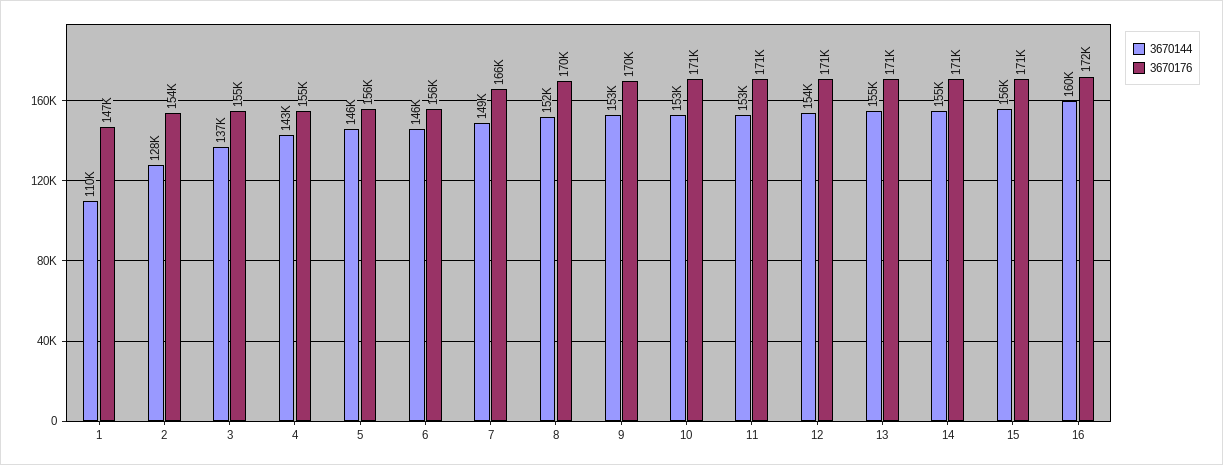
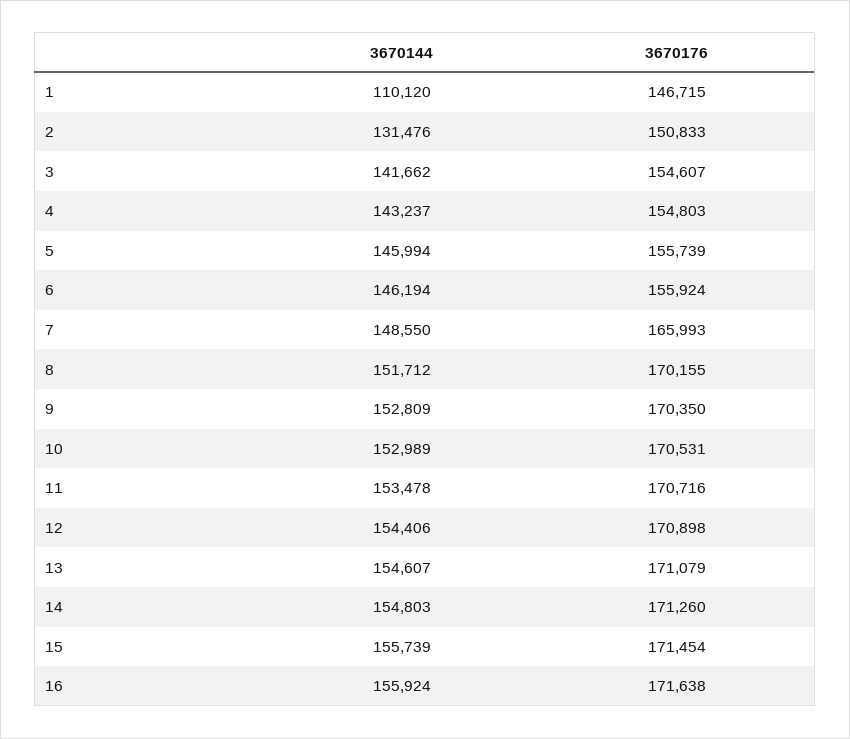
3670144, 2: 128000 -> 131476
3670176, 2: 154000 -> 150833
3670144, 3: 137000 -> 141662
3670144, 16: 160000 -> 155924

